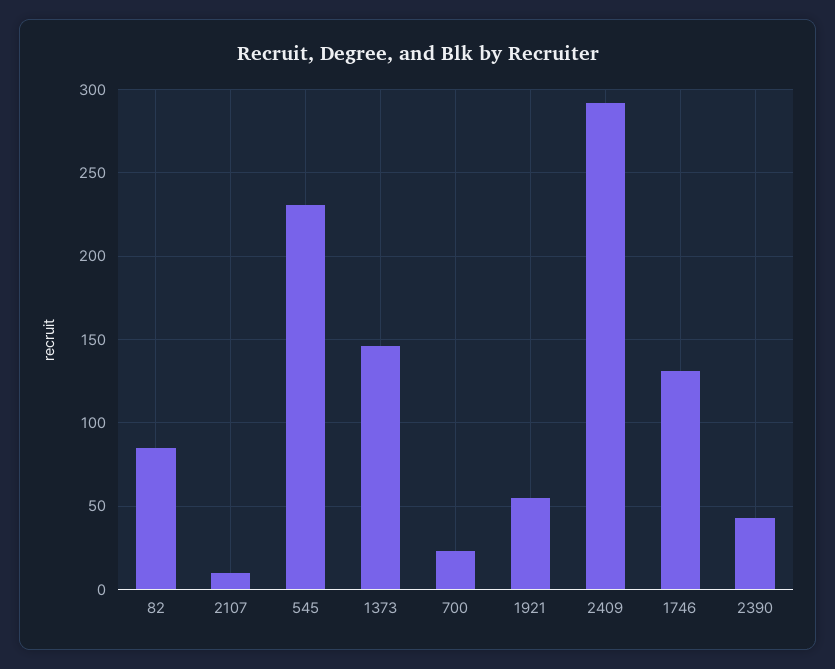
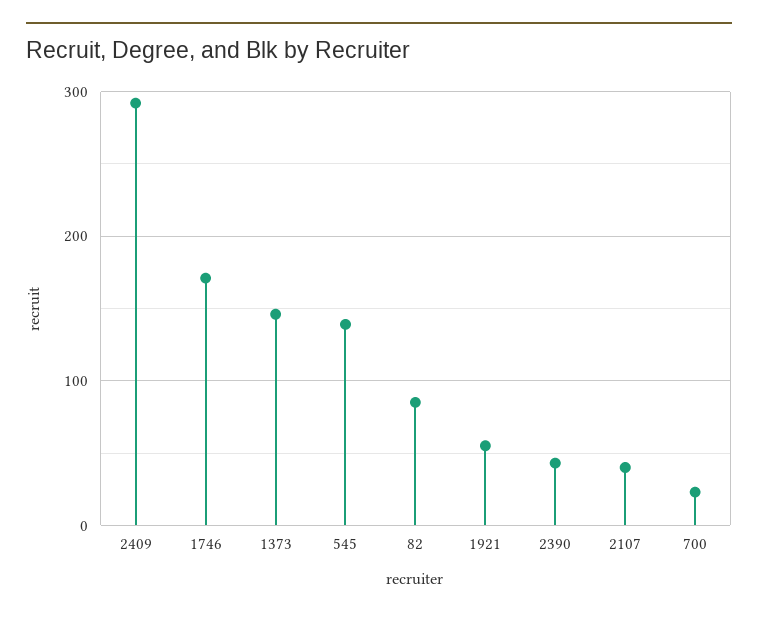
2107: 10 -> 40
545: 230 -> 140
1746: 130 -> 170

